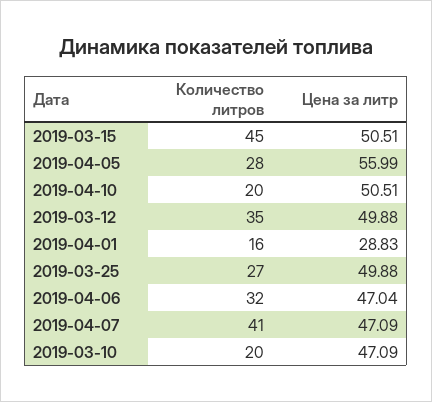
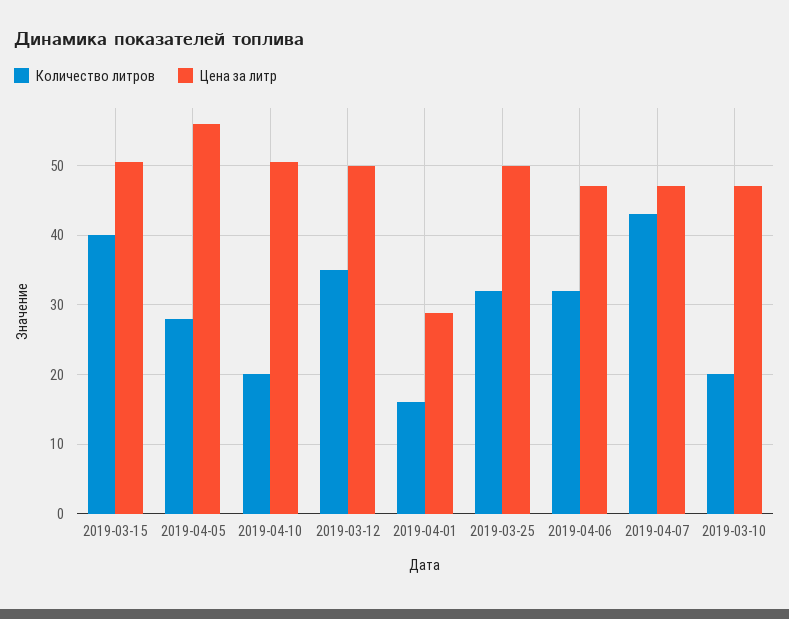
Количество литров, 2019-03-15: 45 -> 40
Количество литров, 2019-03-25: 27 -> 32
Количество литров, 2019-04-07: 41 -> 43

